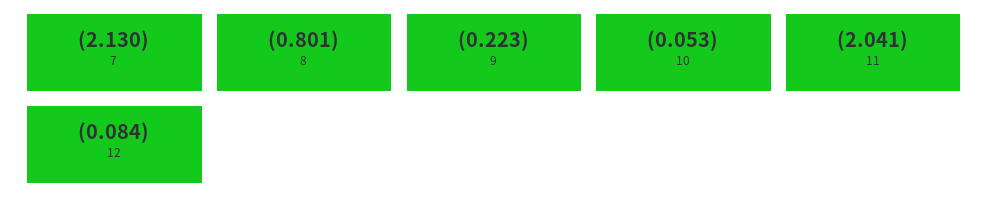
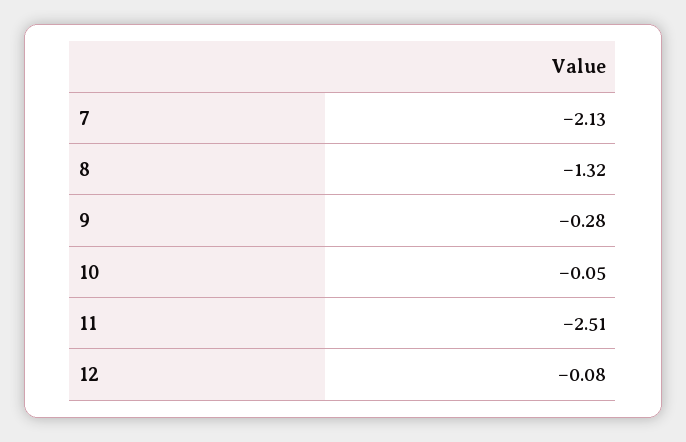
8: -0.801 -> -1.32
9: -0.223 -> -0.28
11: -2.041 -> -2.51

